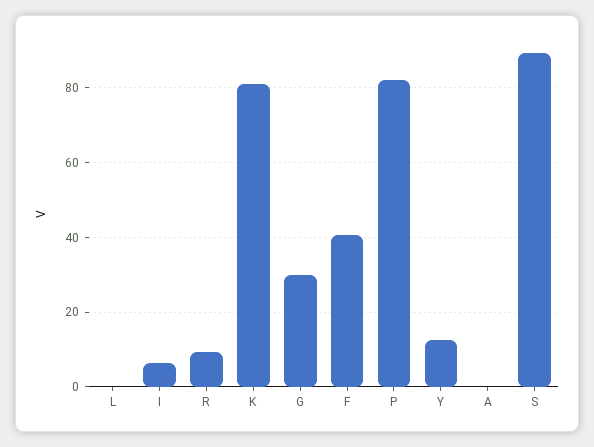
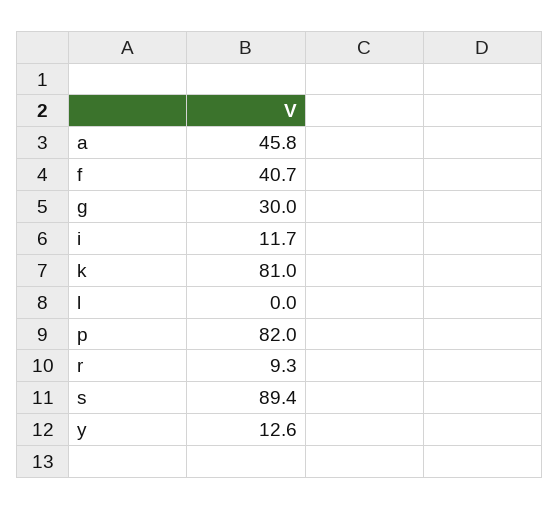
I: 6 -> 11.7
A: 0 -> 45.8

